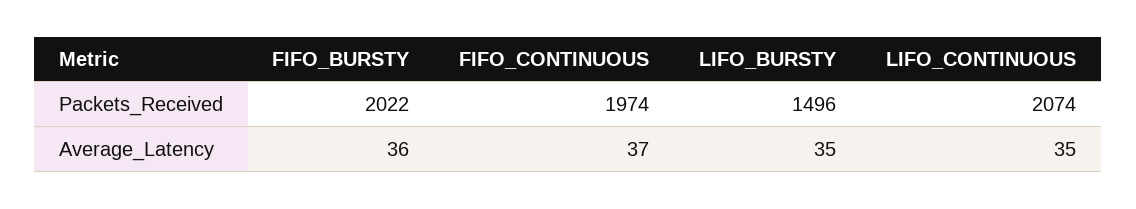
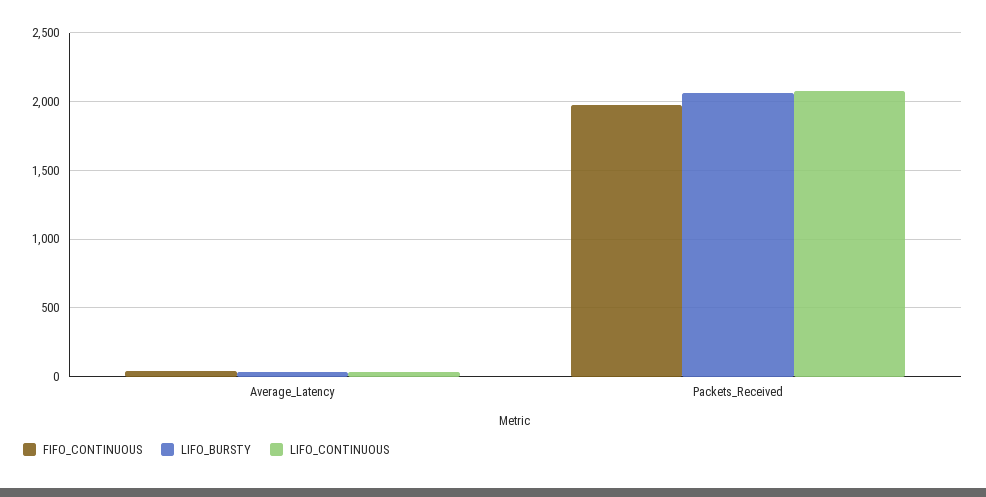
FIFO_BURSTY, Packets_Received: 2022 -> none
LIFO_BURSTY, Packets_Received: 1496 -> 2050
FIFO_BURSTY, Average_Latency: 36 -> none

